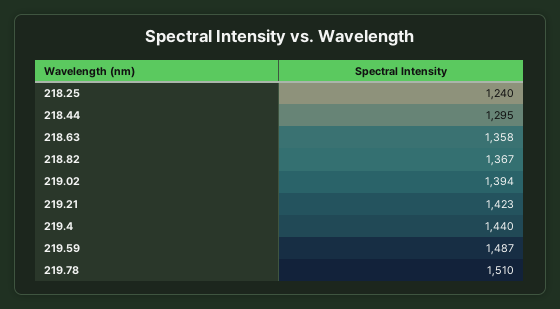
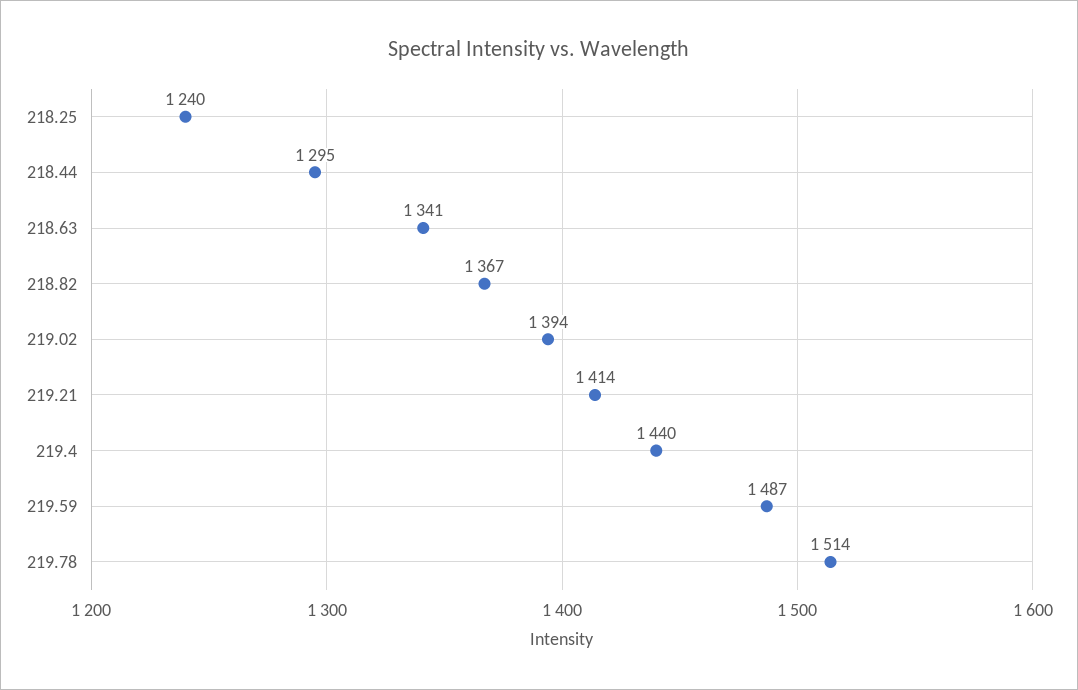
218.63: 1358 -> 1341
219.21: 1423 -> 1414
219.78: 1510 -> 1514

